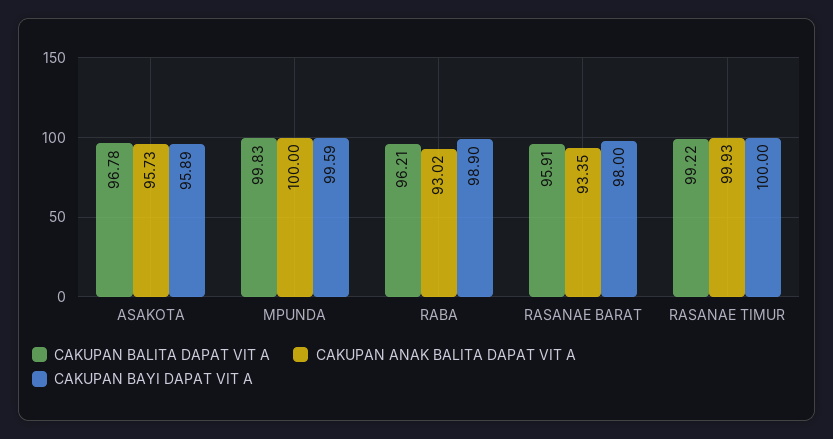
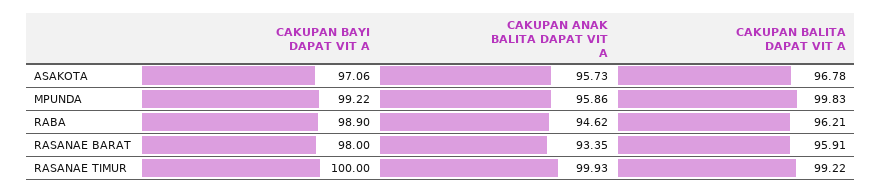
CAKUPAN BAYI DAPAT VIT A, ASAKOTA: 95.89 -> 97.06
CAKUPAN ANAK BALITA DAPAT VIT A, MPUNDA: 100 -> 95.86
CAKUPAN BAYI DAPAT VIT A, MPUNDA: 99.59 -> 99.22
CAKUPAN ANAK BALITA DAPAT VIT A, RABA: 93.02 -> 94.62

